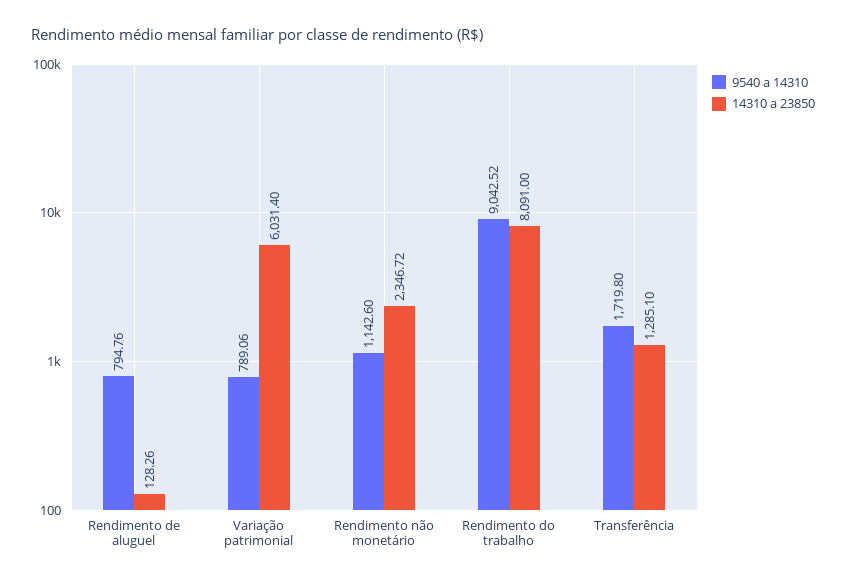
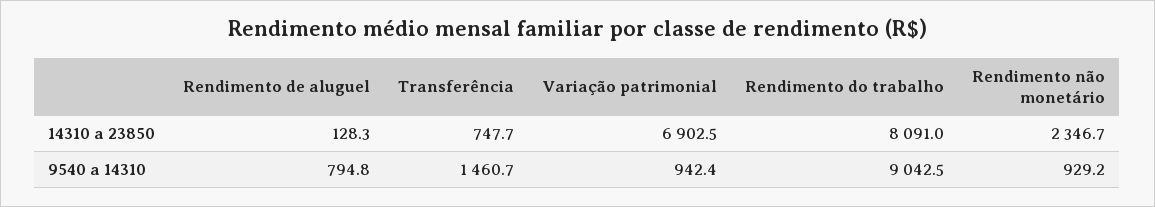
9540 a 14310, Variação patrimonial: 789.06 -> 942.4
14310 a 23850, Variação patrimonial: 6031.4 -> 6902.5
9540 a 14310, Rendimento não monetário: 1142.6 -> 929.2
9540 a 14310, Transferência: 1719.8 -> 1460.7
14310 a 23850, Transferência: 1285.1 -> 747.7

